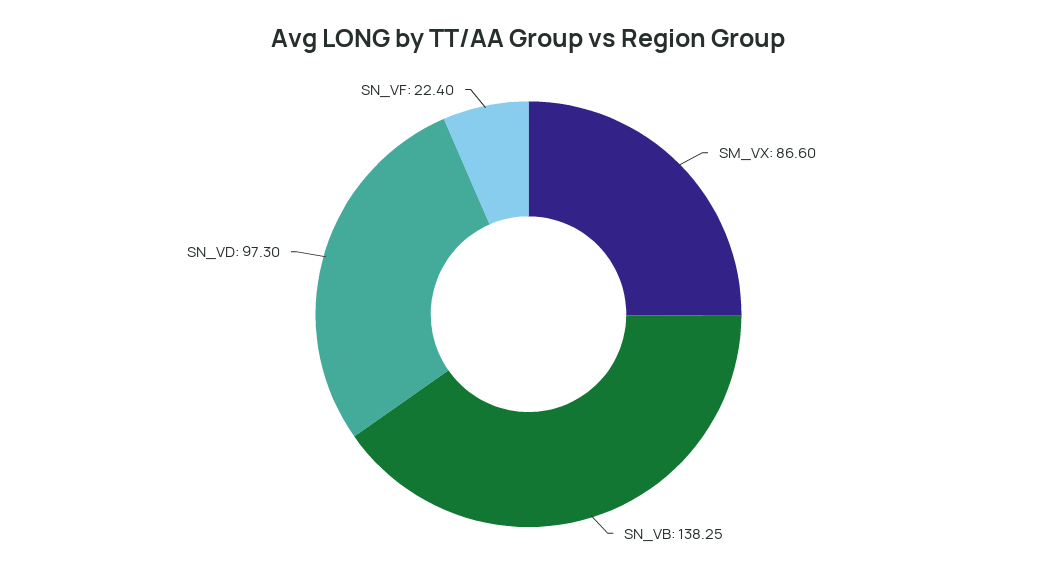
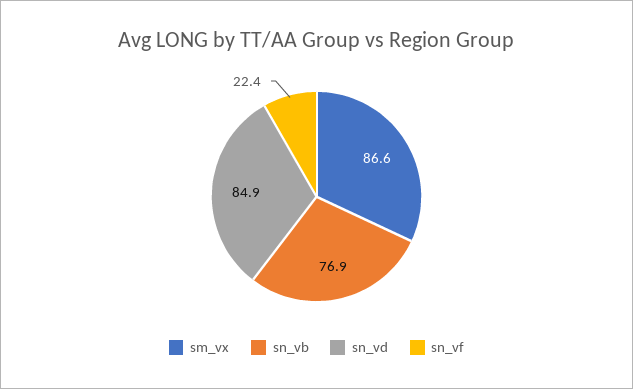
SN_VB: 138.25 -> 76.9
SN_VD: 97.3 -> 84.9

